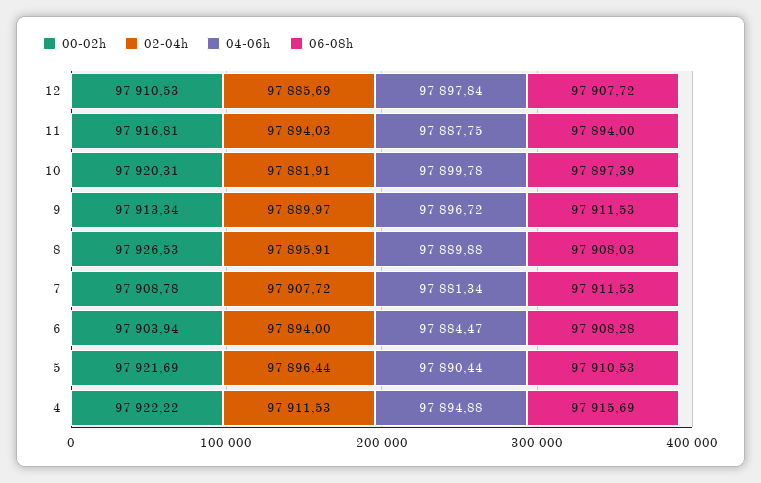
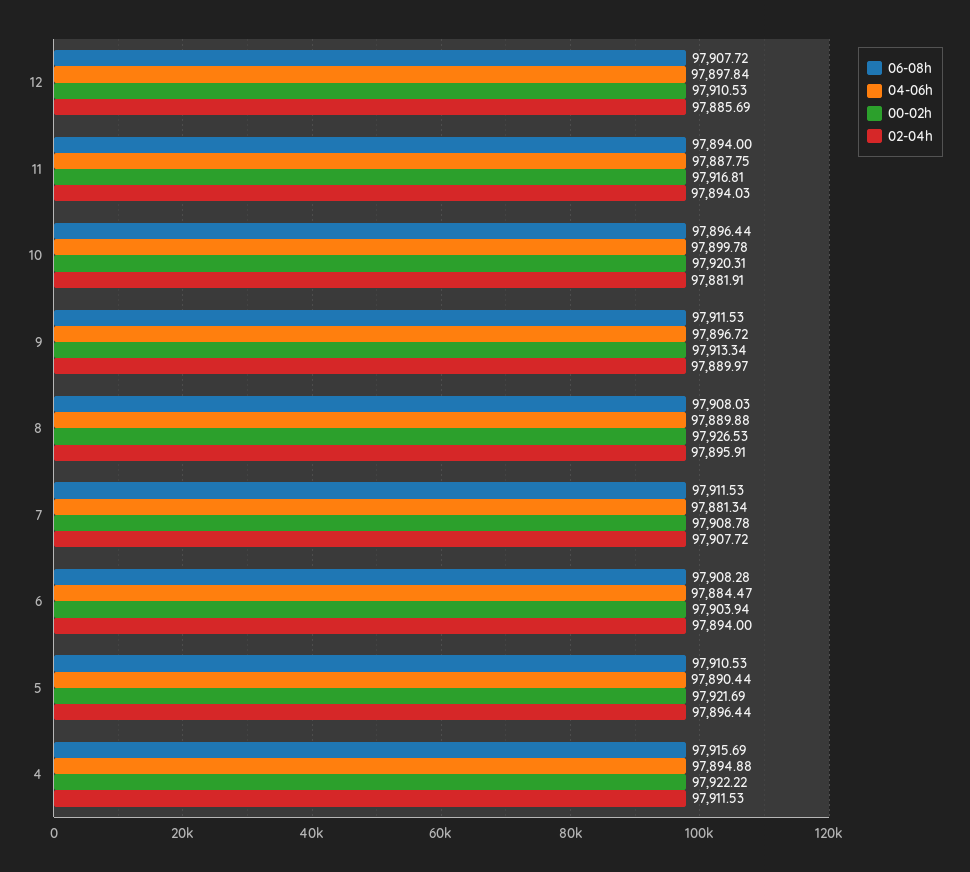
06-08h, 10: 97897.39 -> 97896.44

